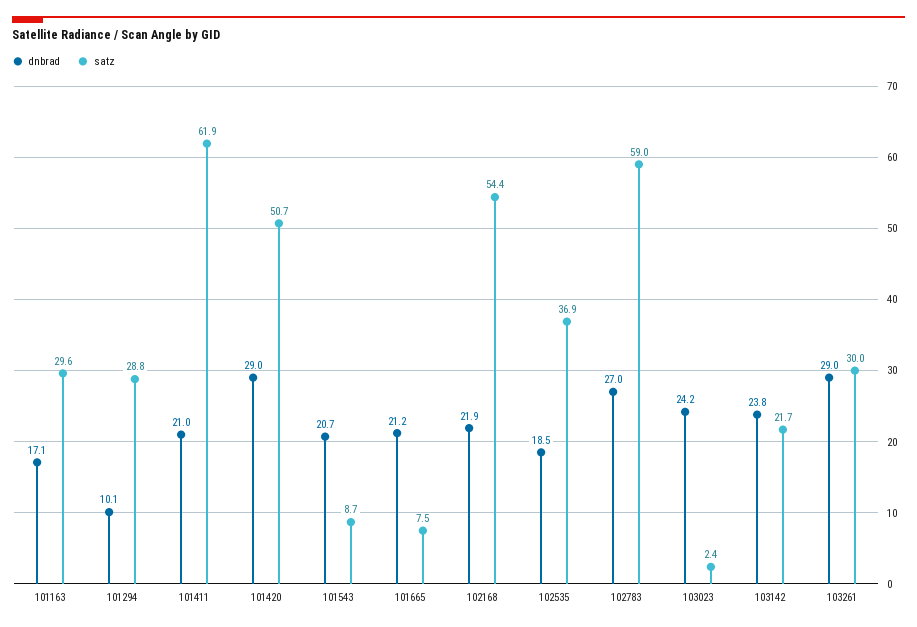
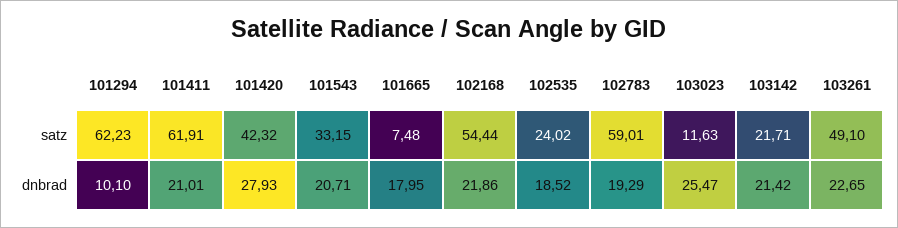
dnbrad, 101163: 17.1 -> none
satz, 101163: 29.6 -> none
satz, 101294: 28.8 -> 62.23
dnbrad, 101420: 29 -> 27.93
satz, 101420: 50.7 -> 42.32
satz, 101543: 8.7 -> 33.15
dnbrad, 101665: 21.2 -> 17.95
satz, 102535: 36.9 -> 24.02
dnbrad, 102783: 27 -> 19.29
dnbrad, 103023: 24.2 -> 25.47
satz, 103023: 2.4 -> 11.63
dnbrad, 103142: 23.8 -> 21.42
dnbrad, 103261: 29 -> 22.65
satz, 103261: 30 -> 49.1

